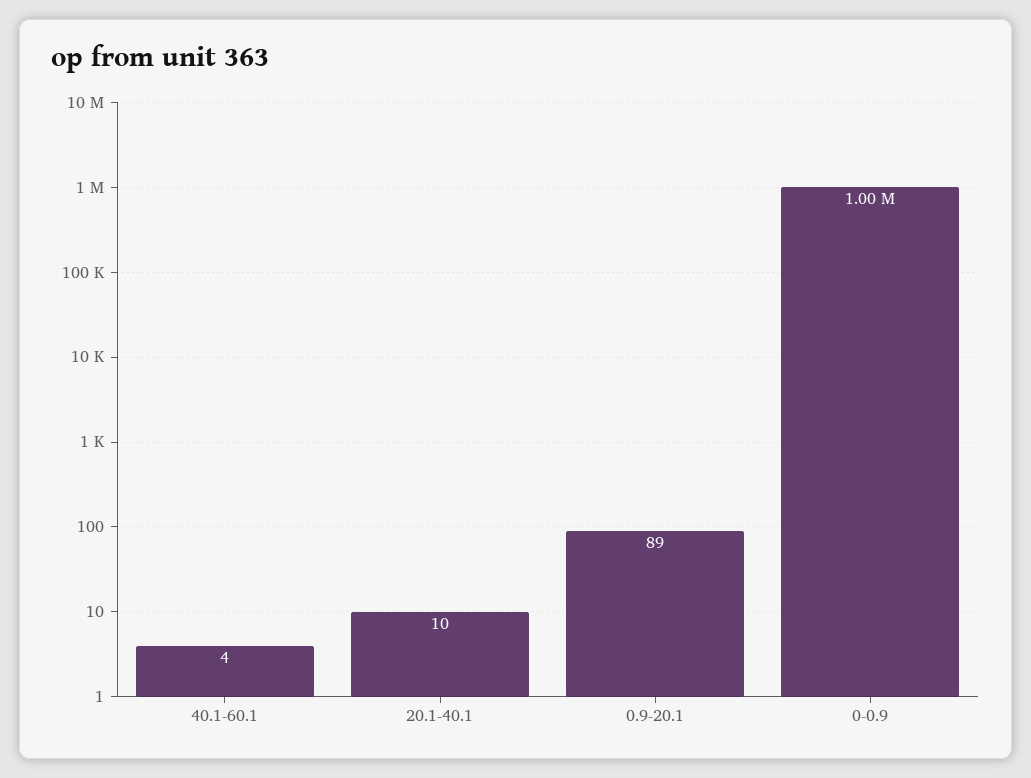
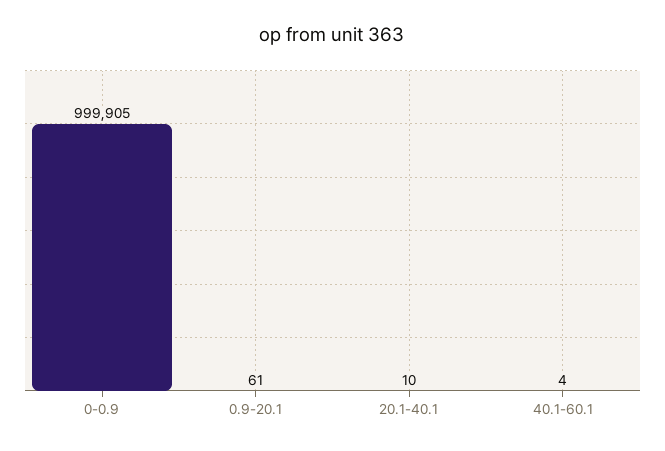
0.9-20.1: 89 -> 61

